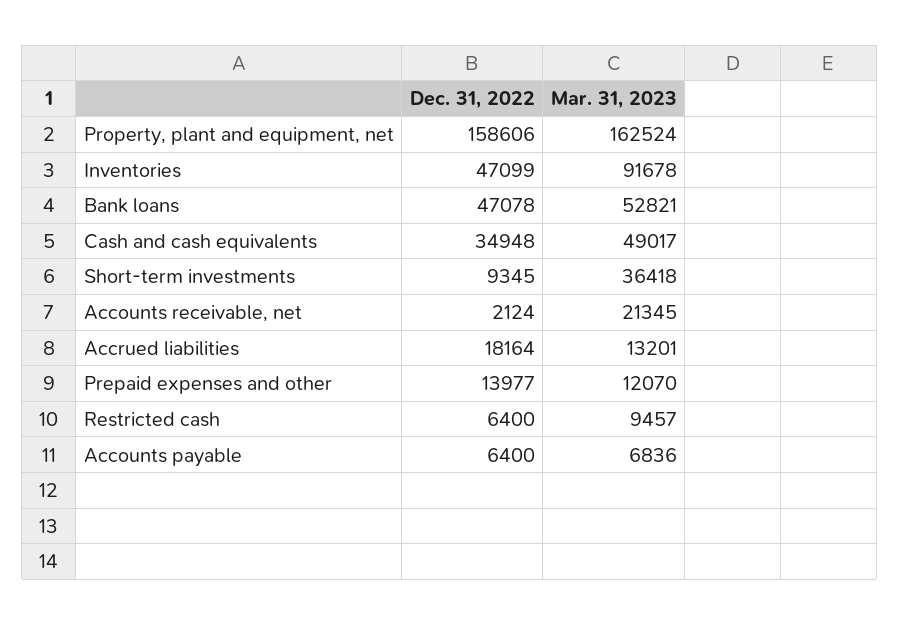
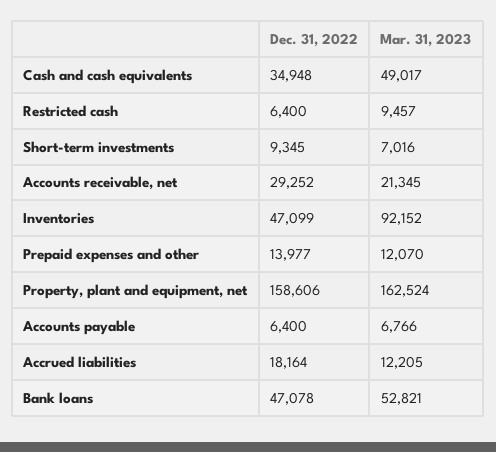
Mar. 31, 2023, Inventories: 91678 -> 92152
Mar. 31, 2023, Short-term investments: 36418 -> 7016
Dec. 31, 2022, Accounts receivable, net: 2124 -> 29252
Mar. 31, 2023, Accrued liabilities: 13201 -> 12205
Mar. 31, 2023, Accounts payable: 6836 -> 6766

